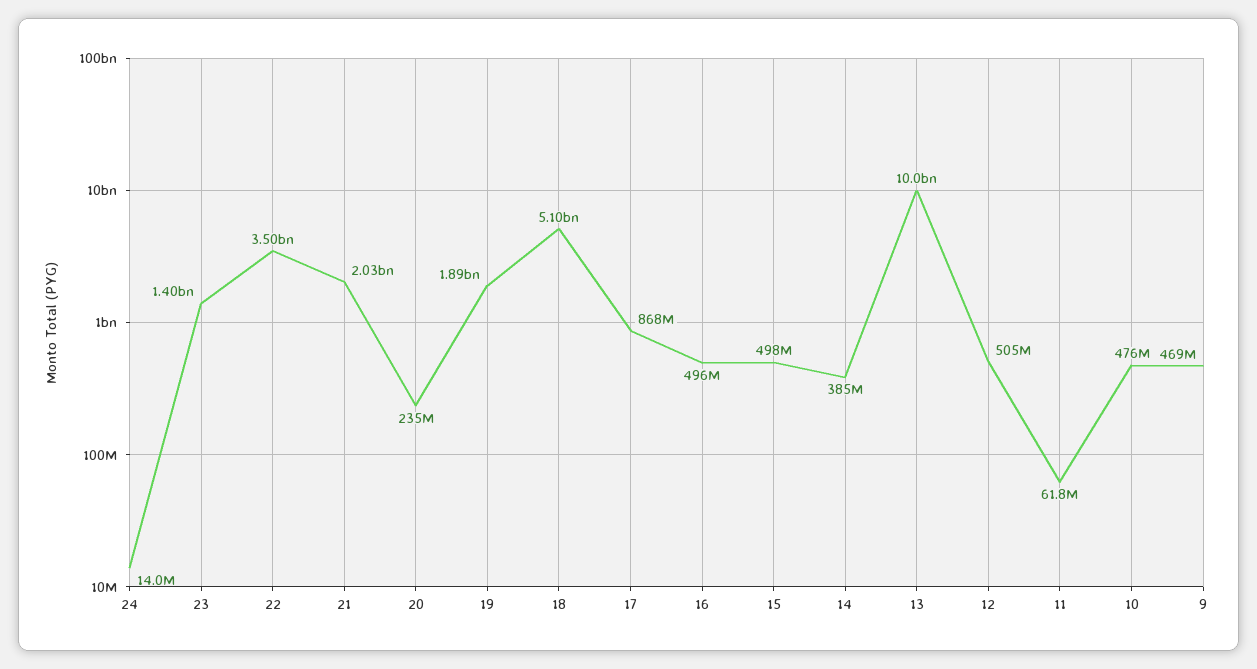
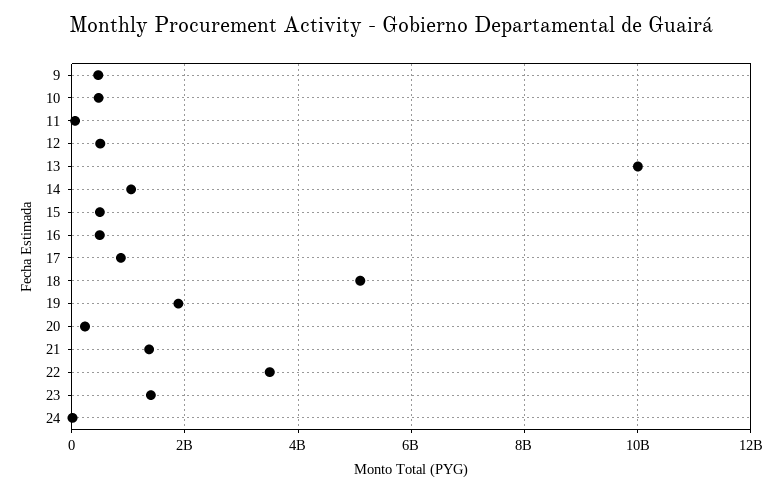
21: 2030000000 -> 1400000000
14: 385000000 -> 1000000000

